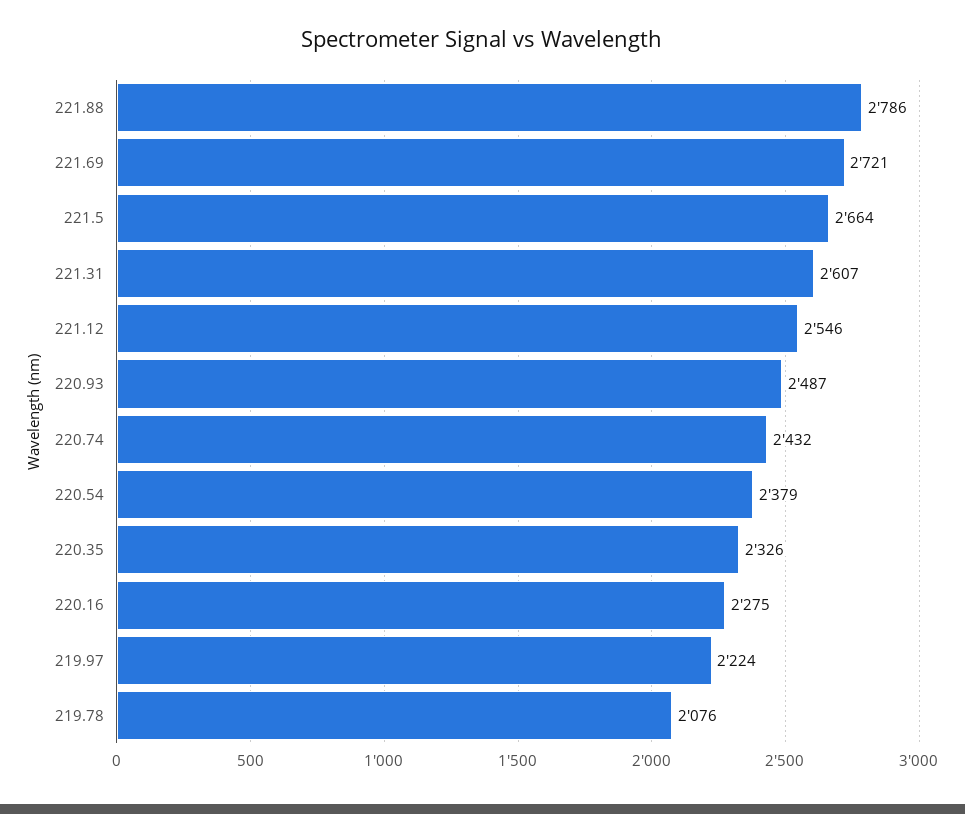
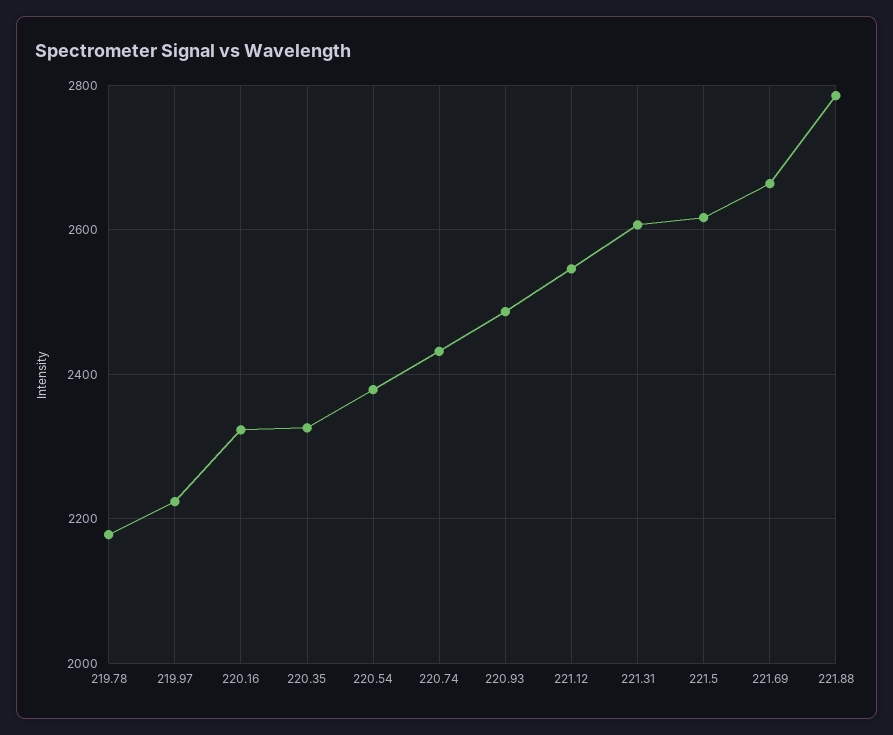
221.69: 2721 -> 2660
221.5: 2664 -> 2620
220.16: 2275 -> 2320
219.78: 2076 -> 2180

